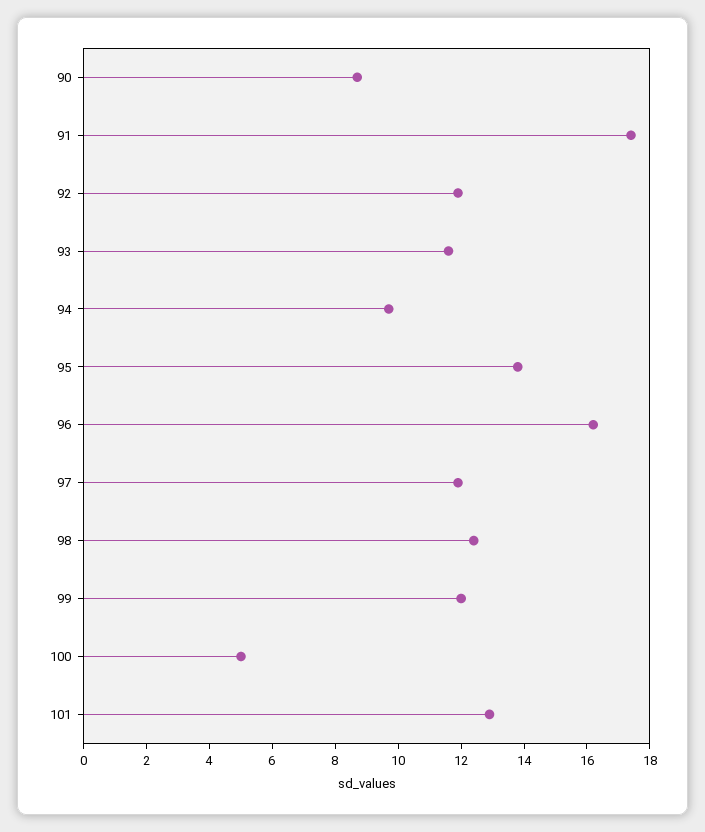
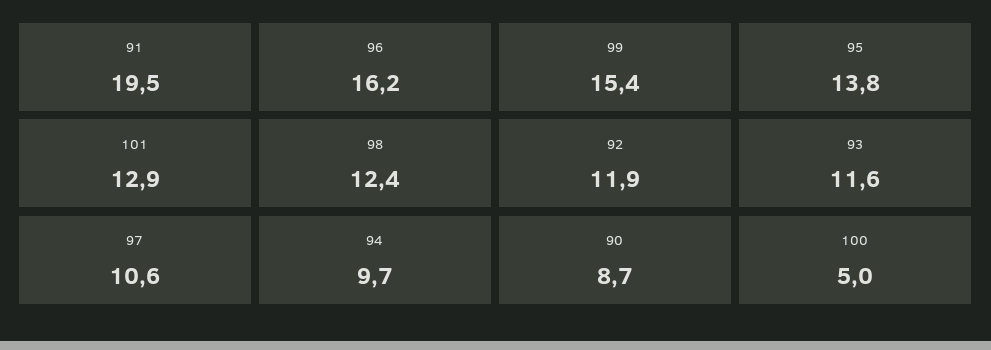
91: 17.5 -> 19.5
97: 12 -> 10.6
99: 12 -> 15.4

